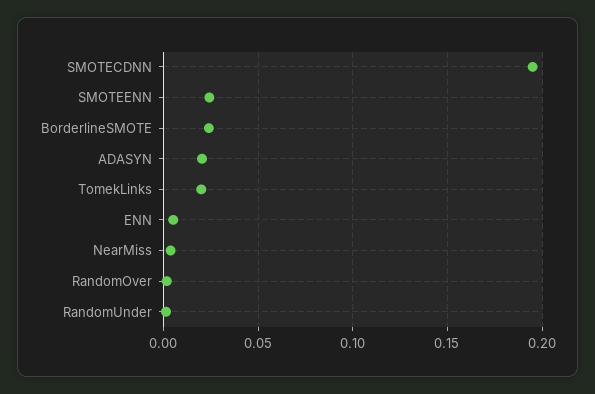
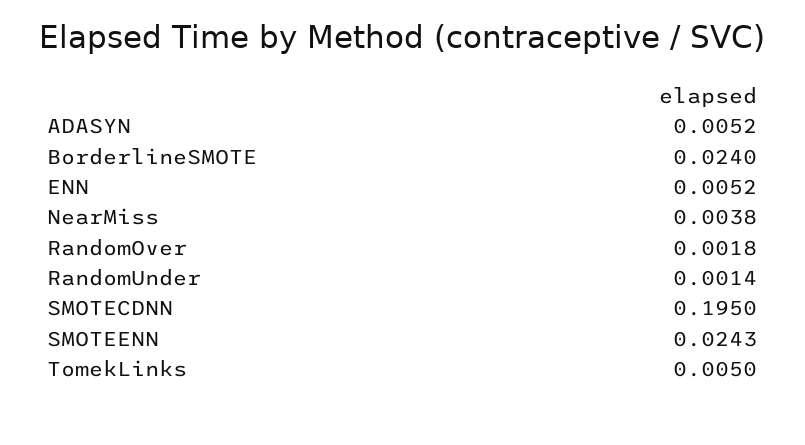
ADASYN: 0.02 -> 0.0052
TomekLinks: 0.02 -> 0.005

